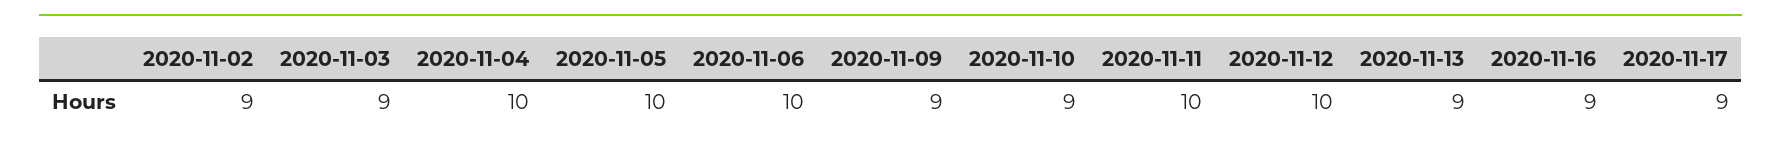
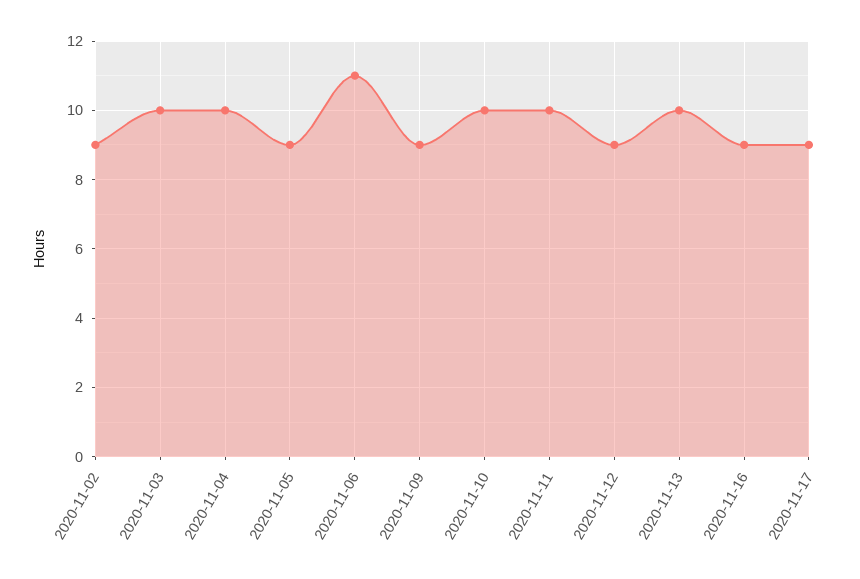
2020-11-03: 9 -> 10
2020-11-05: 10 -> 9
2020-11-06: 10 -> 11
2020-11-10: 9 -> 10
2020-11-12: 10 -> 9
2020-11-13: 9 -> 10

